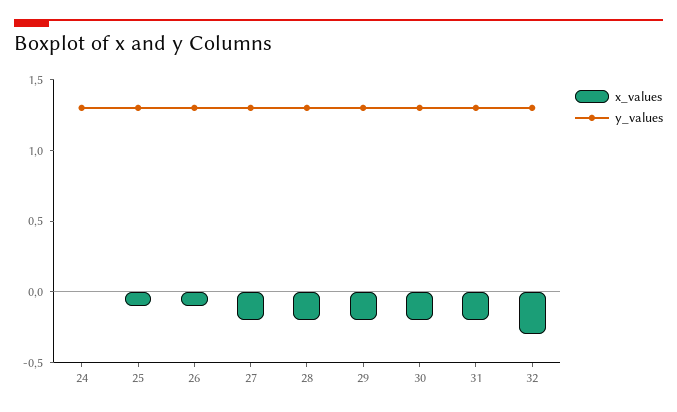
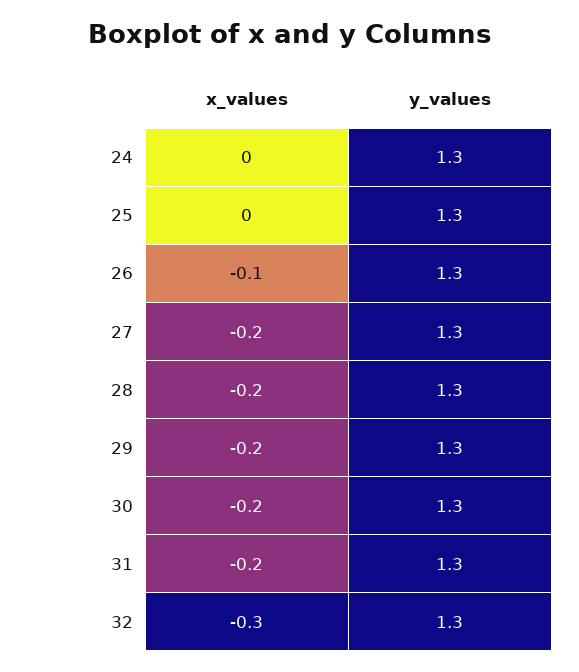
x_values, 25: -0.1 -> 0

